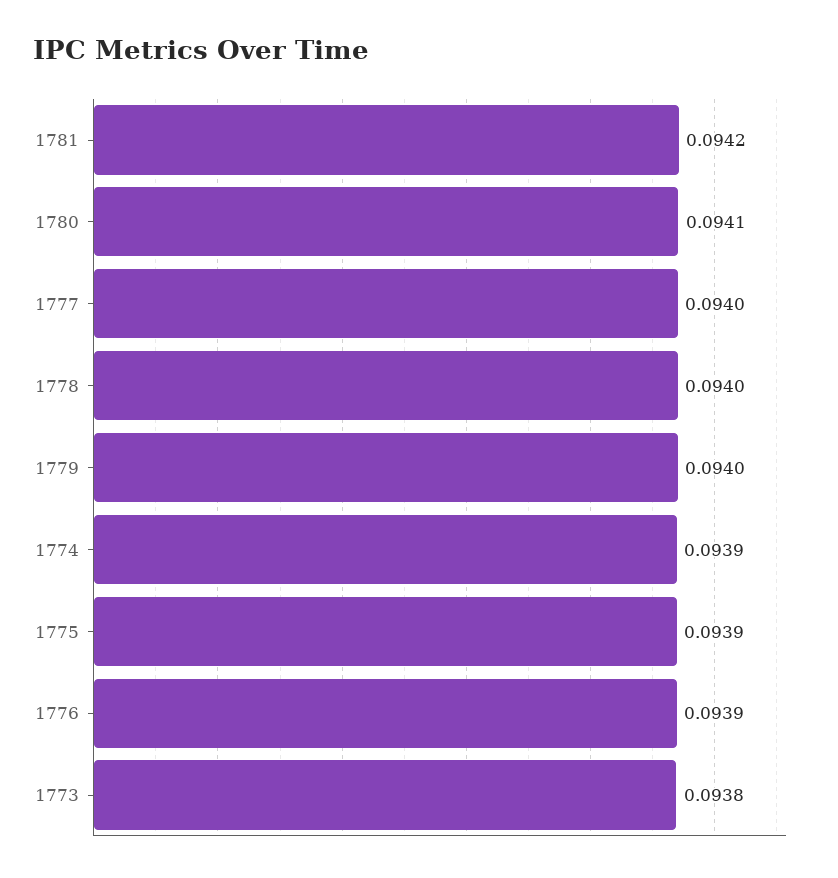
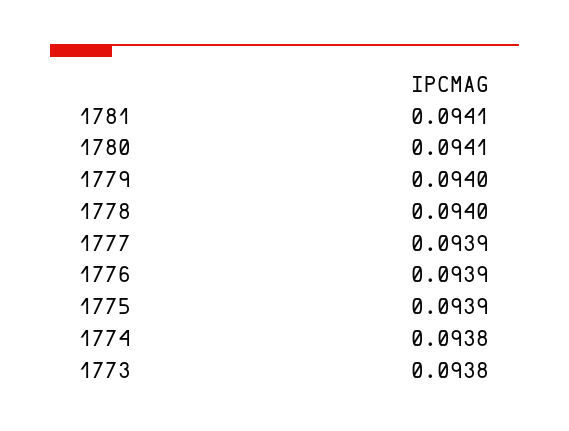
1781: 0.0942 -> 0.0941
1777: 0.094 -> 0.0939
1774: 0.0939 -> 0.0938

